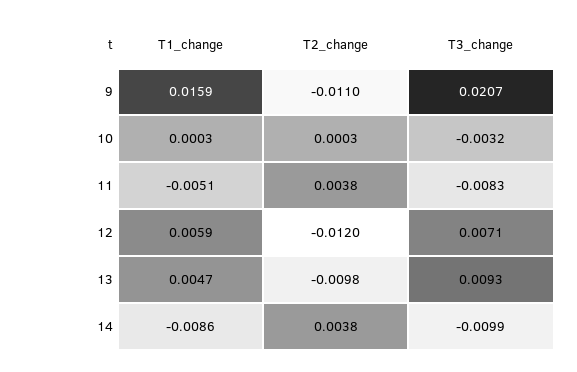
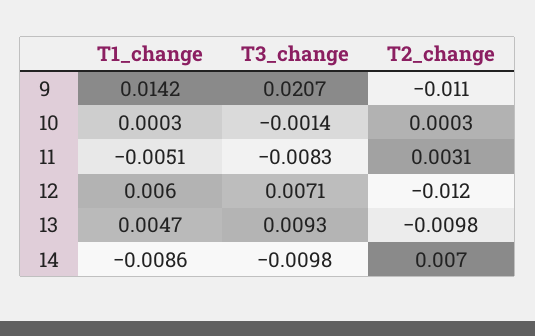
T1_change, 9: 0.0159 -> 0.0142
T3_change, 10: -0.0032 -> -0.0014
T2_change, 11: 0.0038 -> 0.0031
T1_change, 12: 0.0059 -> 0.006
T2_change, 14: 0.0038 -> 0.007
T3_change, 14: -0.0099 -> -0.0098

